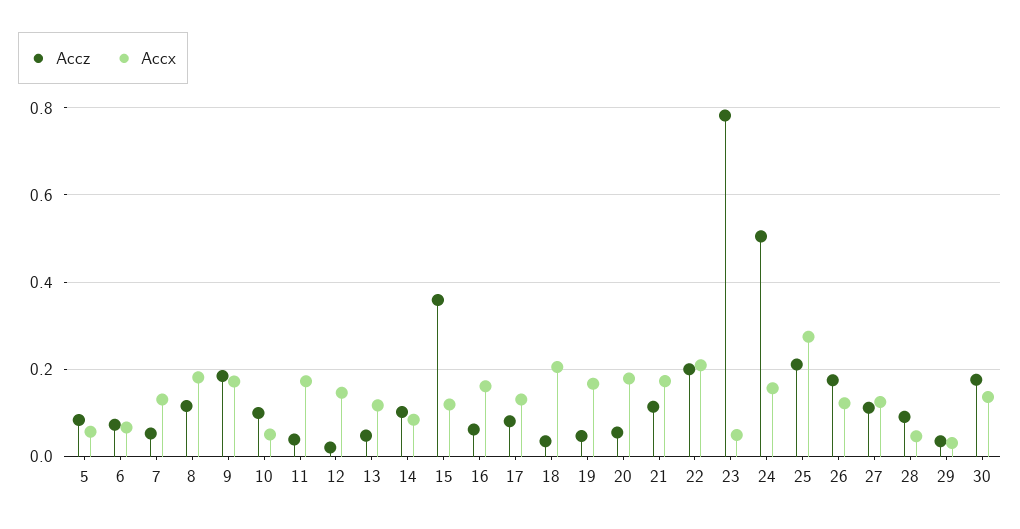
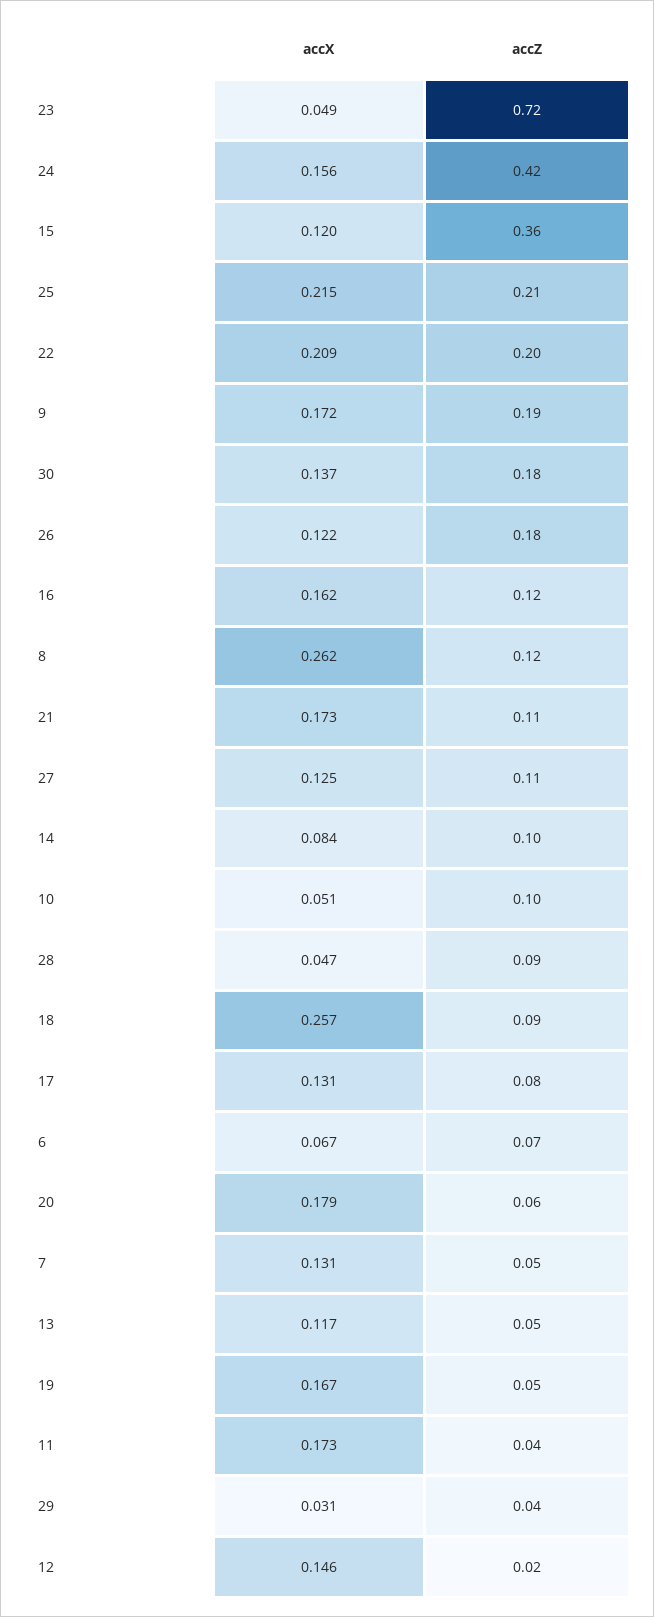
Accz, 5: 0.08 -> none
Accx, 5: 0.06 -> none
Accx, 8: 0.18 -> 0.262
Accz, 16: 0.06 -> 0.12
Accz, 18: 0.04 -> 0.09
Accx, 18: 0.2 -> 0.257
Accz, 23: 0.78 -> 0.72
Accz, 24: 0.5 -> 0.42
Accx, 25: 0.28 -> 0.215

